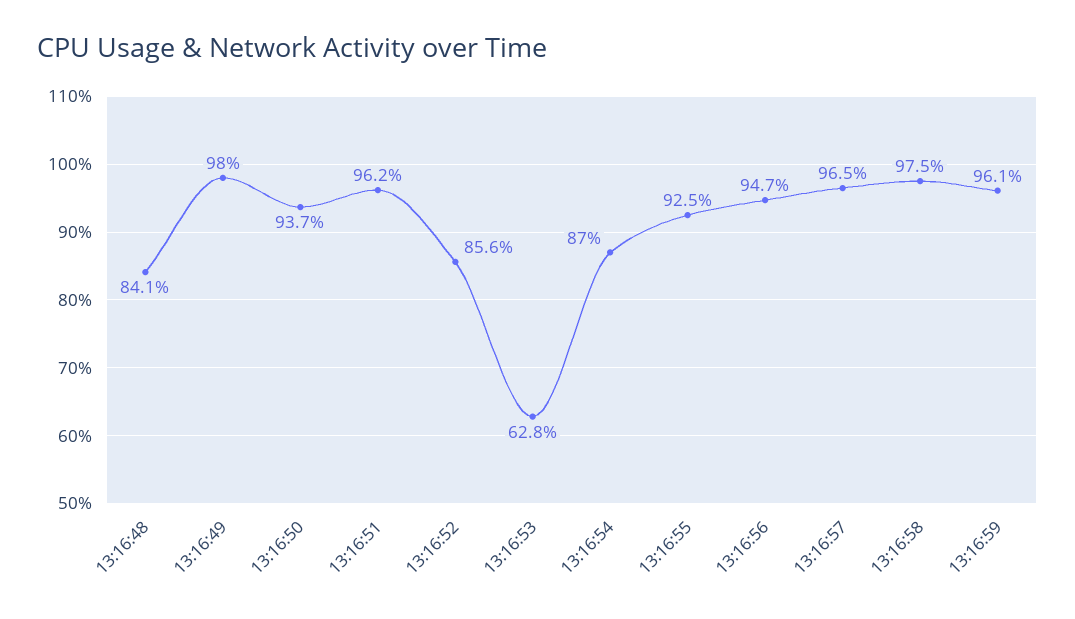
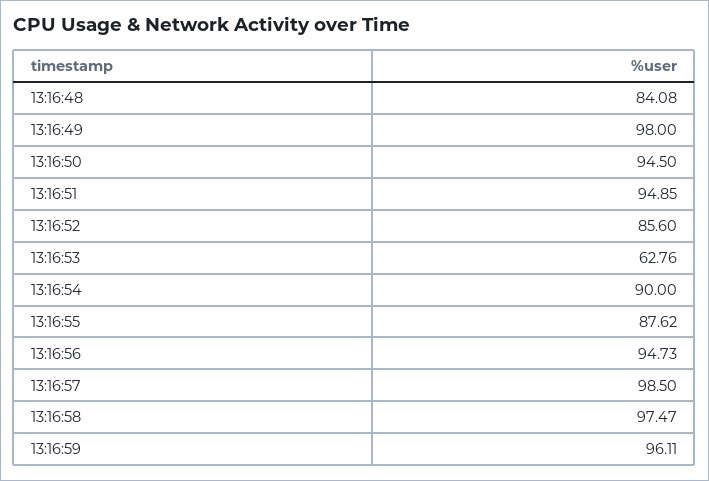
13:16:50: 93.7 -> 94.5
13:16:51: 96.2 -> 94.85
13:16:54: 87 -> 90
13:16:55: 92.5 -> 87.62
13:16:57: 96.5 -> 98.5

